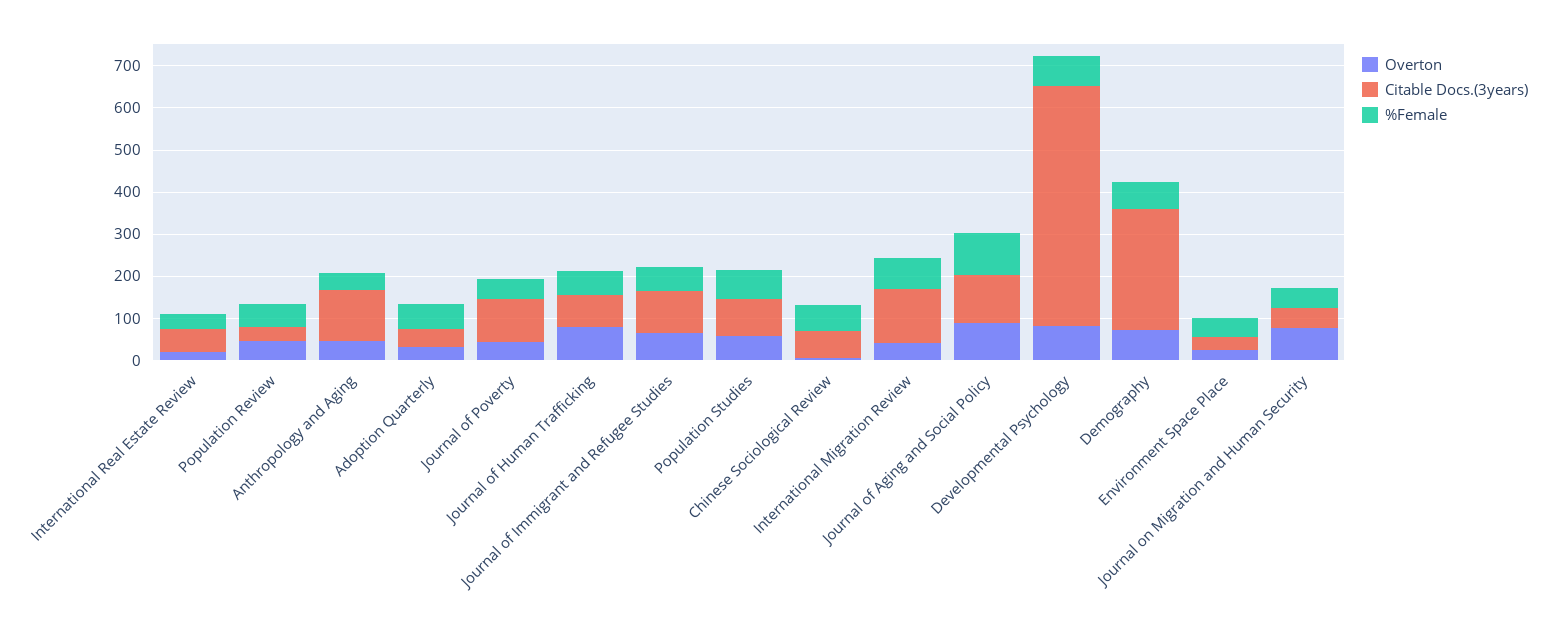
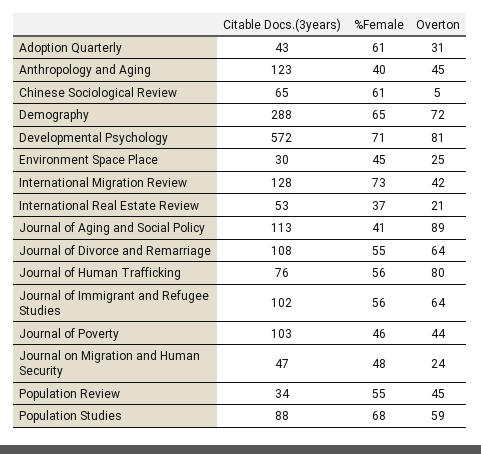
%Female, Journal of Aging and Social Policy: 100 -> 41
Overton, Journal on Migration and Human Security: 80 -> 24
Citable Docs.(3years), Journal of Divorce and Remarriage: none -> 108
%Female, Journal of Divorce and Remarriage: none -> 55
Overton, Journal of Divorce and Remarriage: none -> 64

